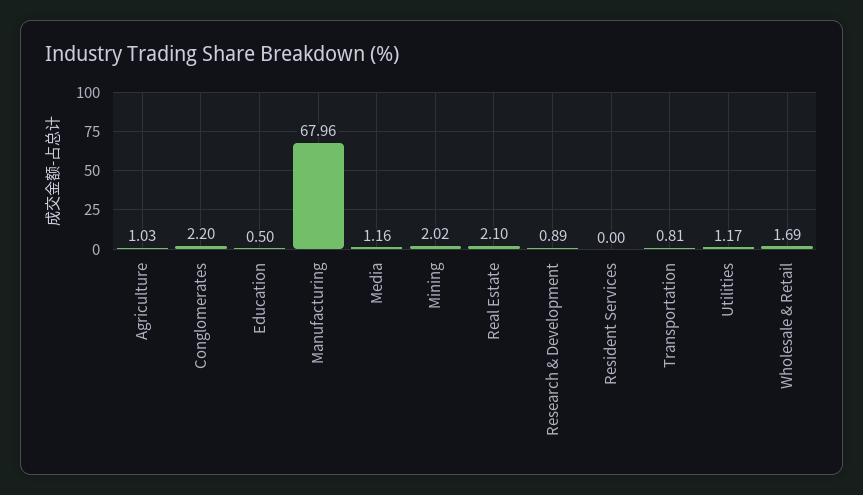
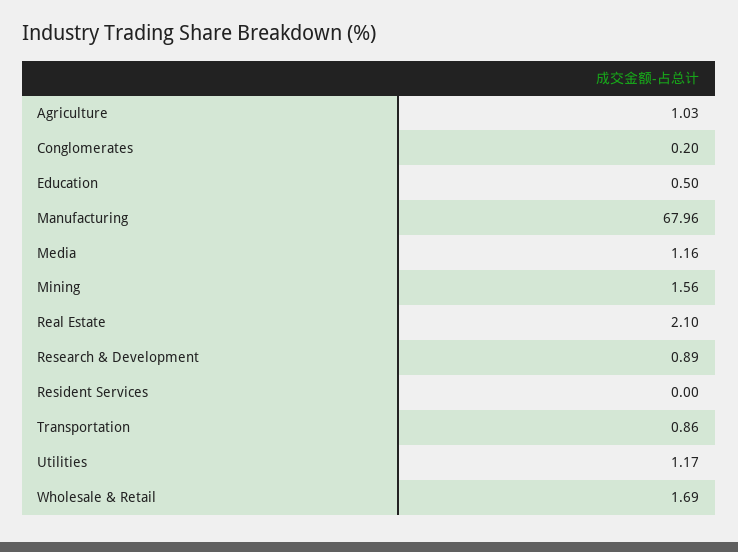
Conglomerates: 2.2 -> 0.2
Mining: 2.02 -> 1.56
Transportation: 0.81 -> 0.86

